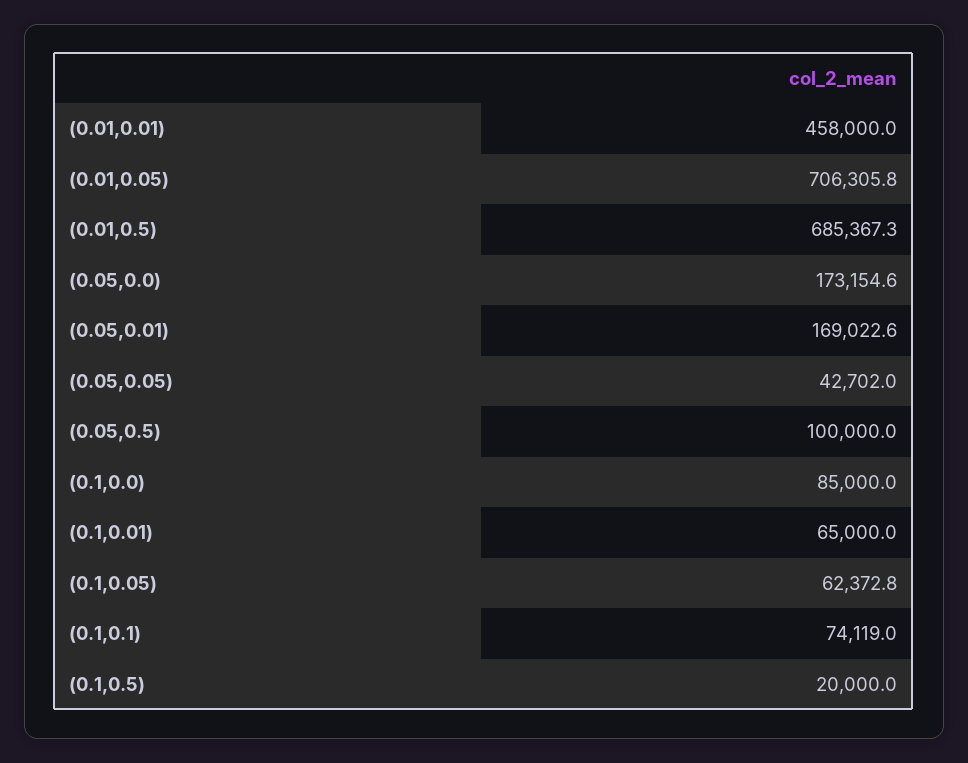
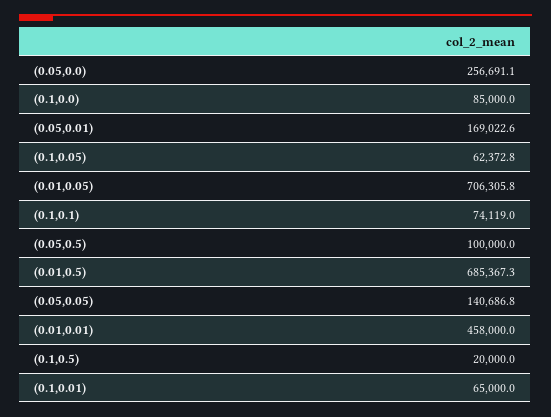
(0.05,0.0): 173154.6 -> 256691.1
(0.05,0.05): 42702 -> 140686.8

